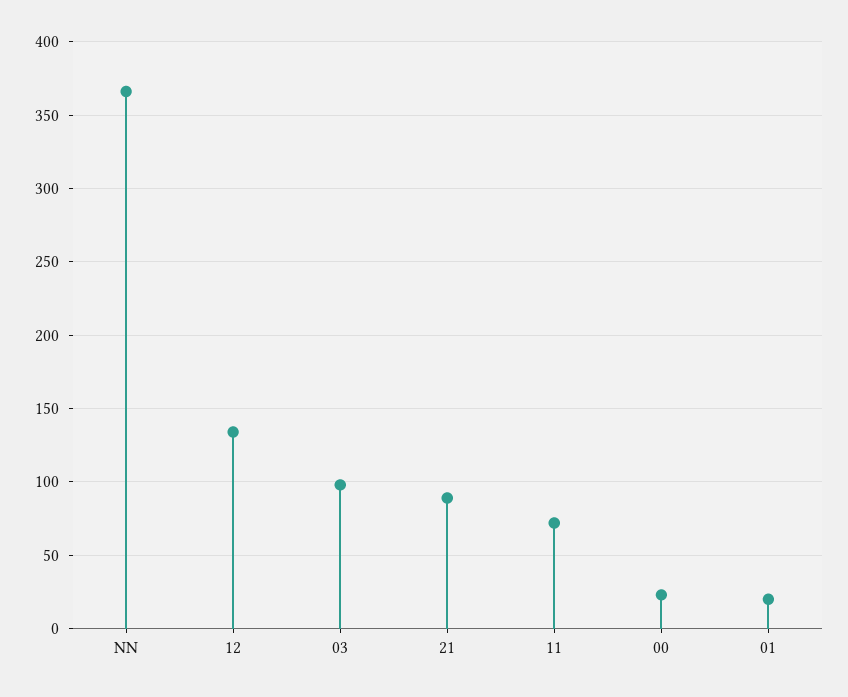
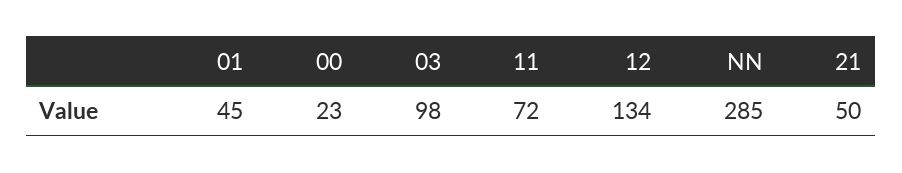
NN: 365 -> 285
21: 90 -> 50
01: 20 -> 45

